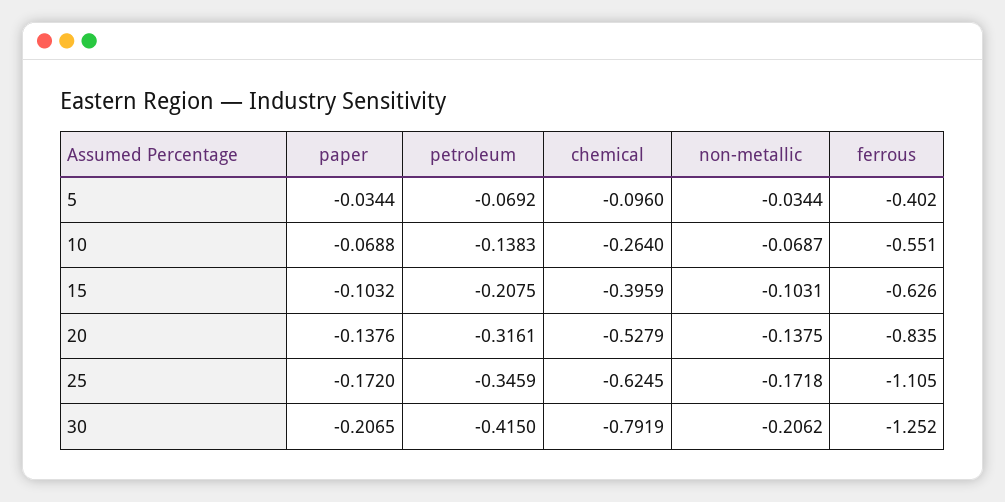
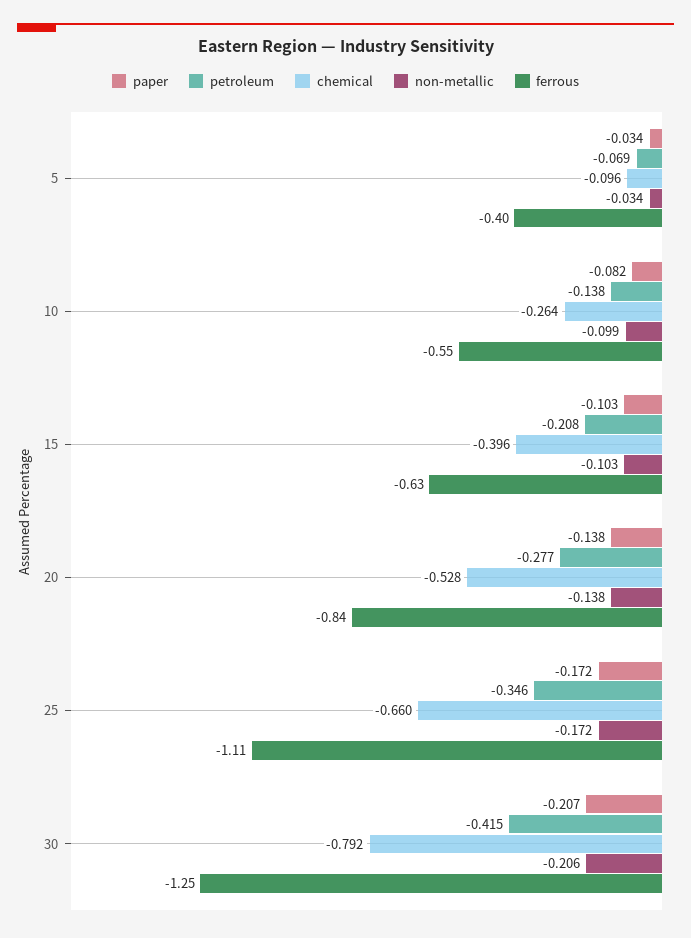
paper, 10: -0.0688 -> -0.082
non-metallic, 10: -0.0687 -> -0.099
petroleum, 20: -0.3161 -> -0.277
chemical, 25: -0.6245 -> -0.66

